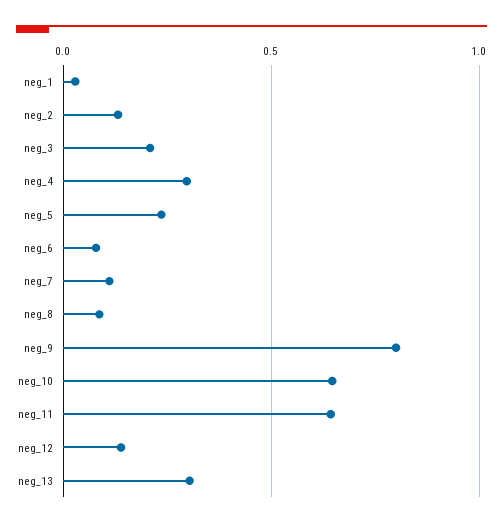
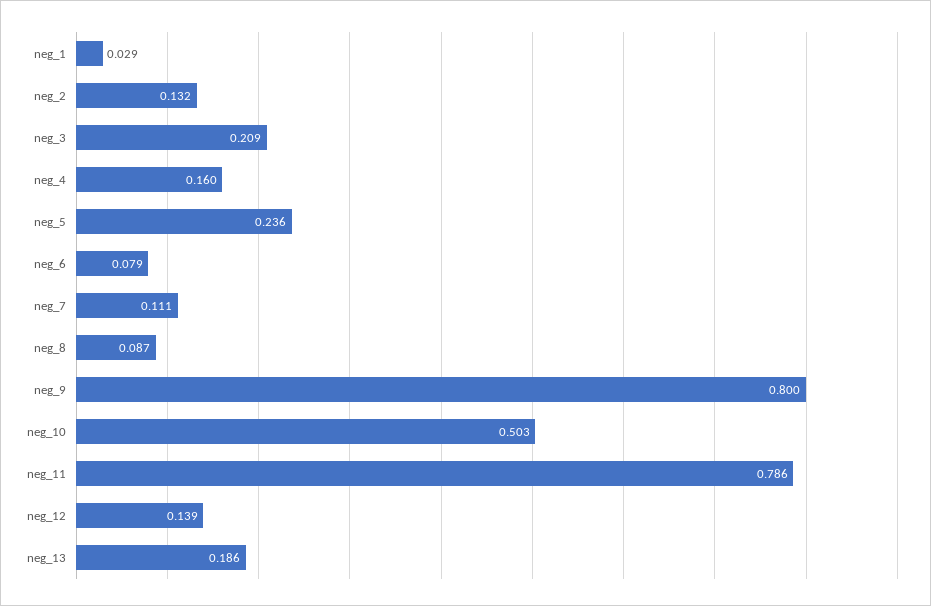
neg_4: 0.3 -> 0.16
neg_10: 0.65 -> 0.503
neg_11: 0.65 -> 0.786
neg_13: 0.3 -> 0.186

